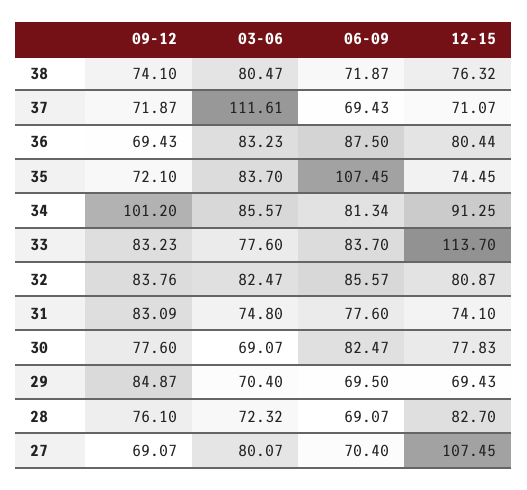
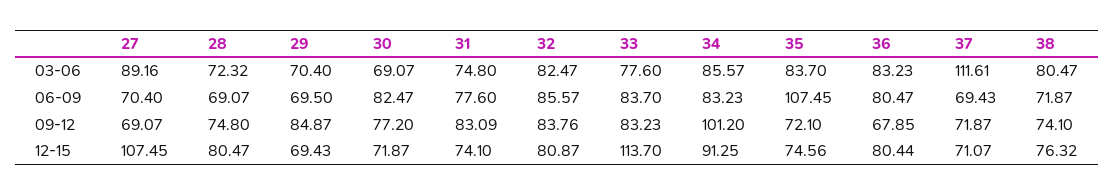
09-12, 36: 69.43 -> 67.85
06-09, 36: 87.5 -> 80.47
12-15, 35: 74.45 -> 74.56
06-09, 34: 81.34 -> 83.23
09-12, 30: 77.6 -> 77.2
12-15, 30: 77.83 -> 71.87
09-12, 28: 76.1 -> 74.8
12-15, 28: 82.7 -> 80.47
03-06, 27: 80.07 -> 89.16

